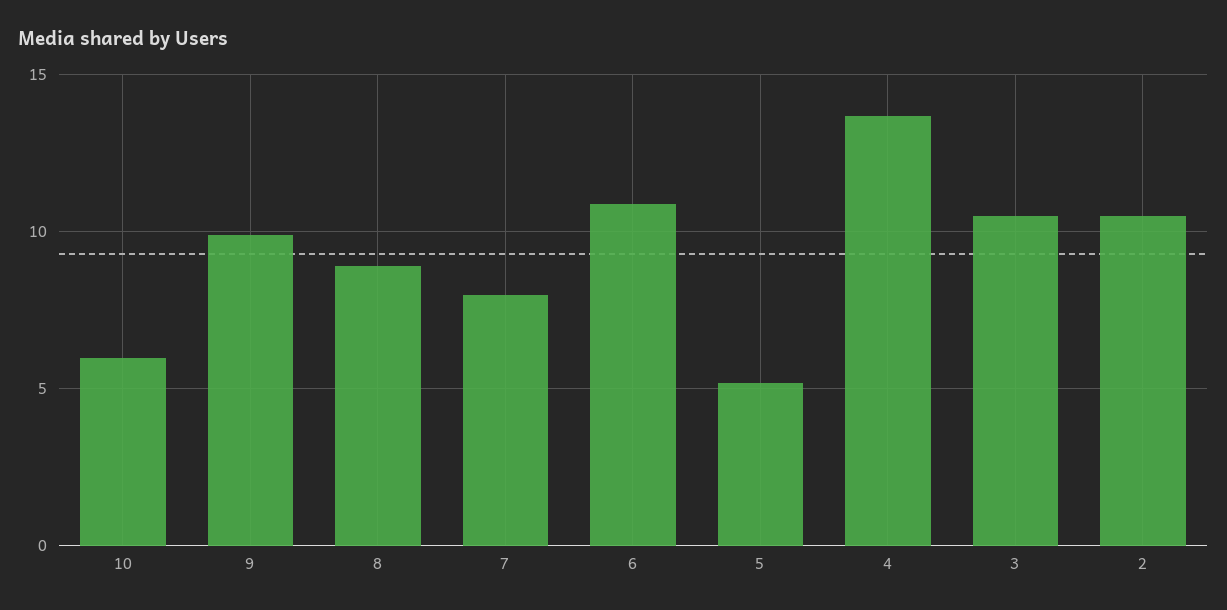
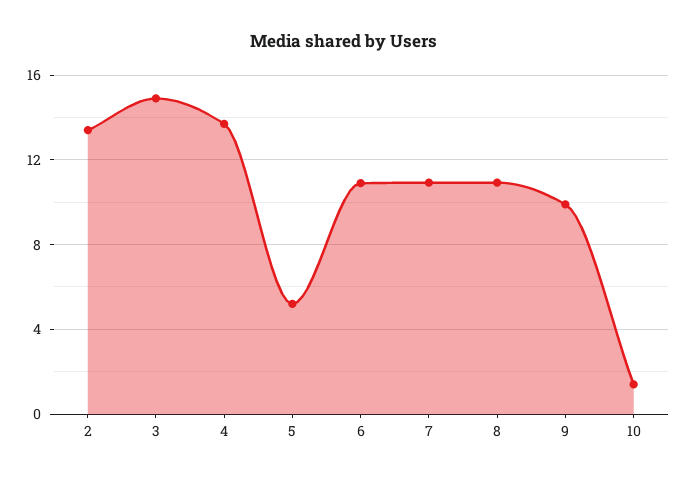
10: 6 -> 1.5
8: 9 -> 11
7: 8 -> 11
3: 10.5 -> 15
2: 10.5 -> 13.5

